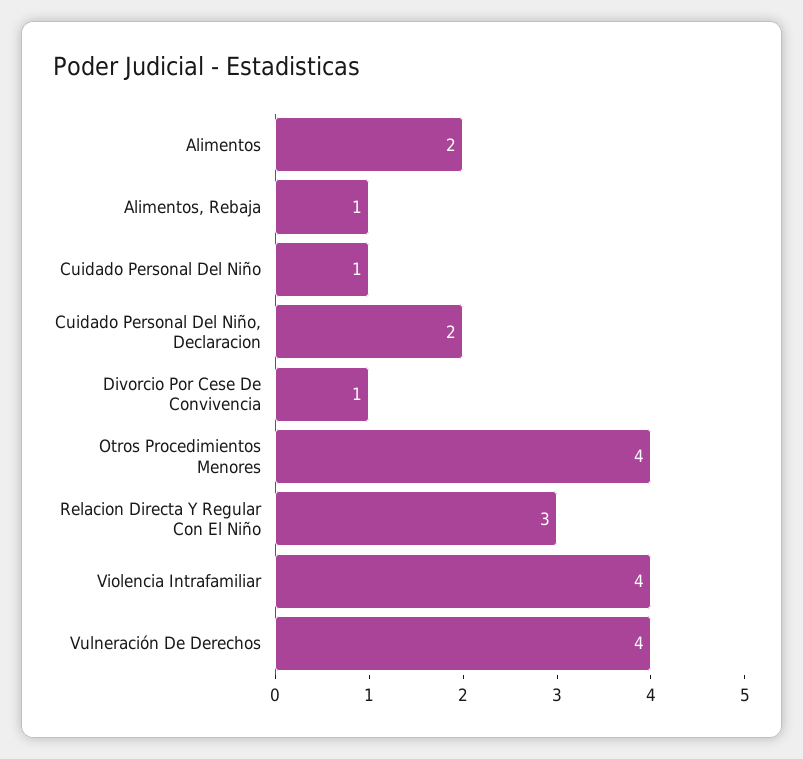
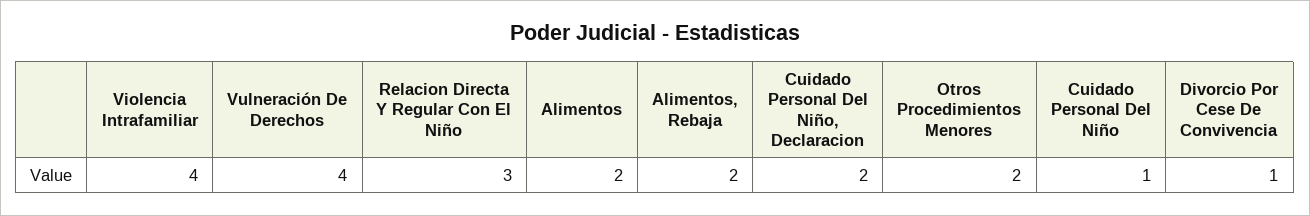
Alimentos, Rebaja: 1 -> 2
Otros Procedimientos Menores: 4 -> 2

